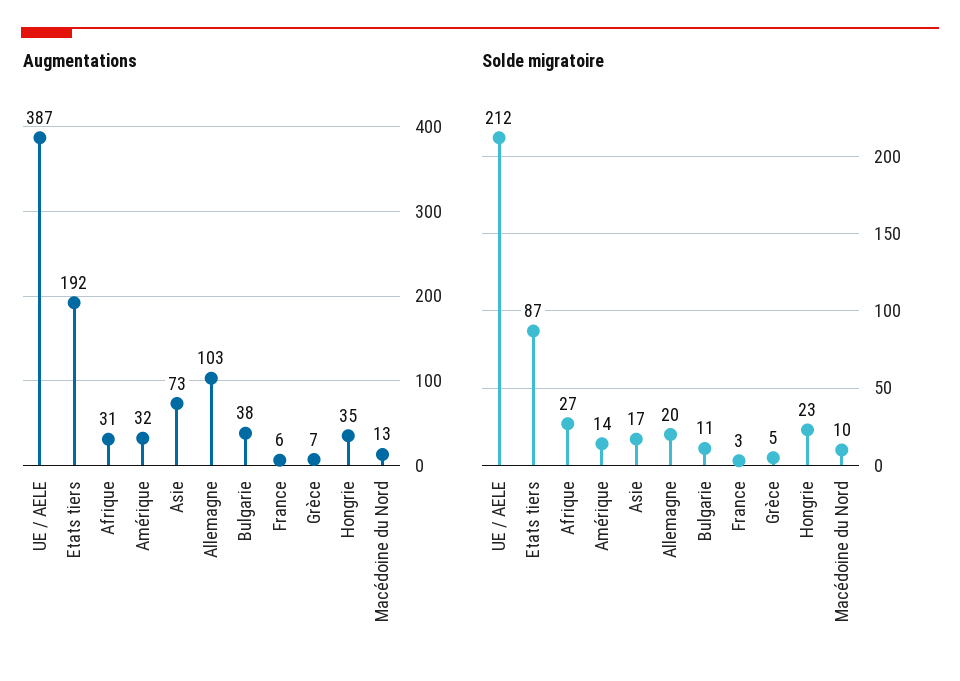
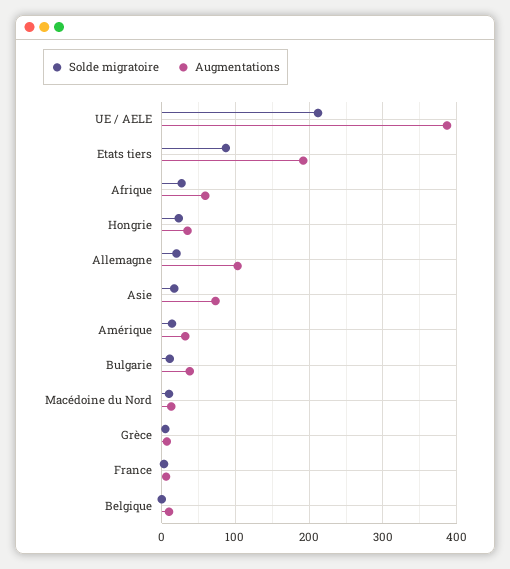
Augmentations, Afrique: 31 -> 60
Solde migratoire, Belgique: none -> 0
Augmentations, Belgique: none -> 10

